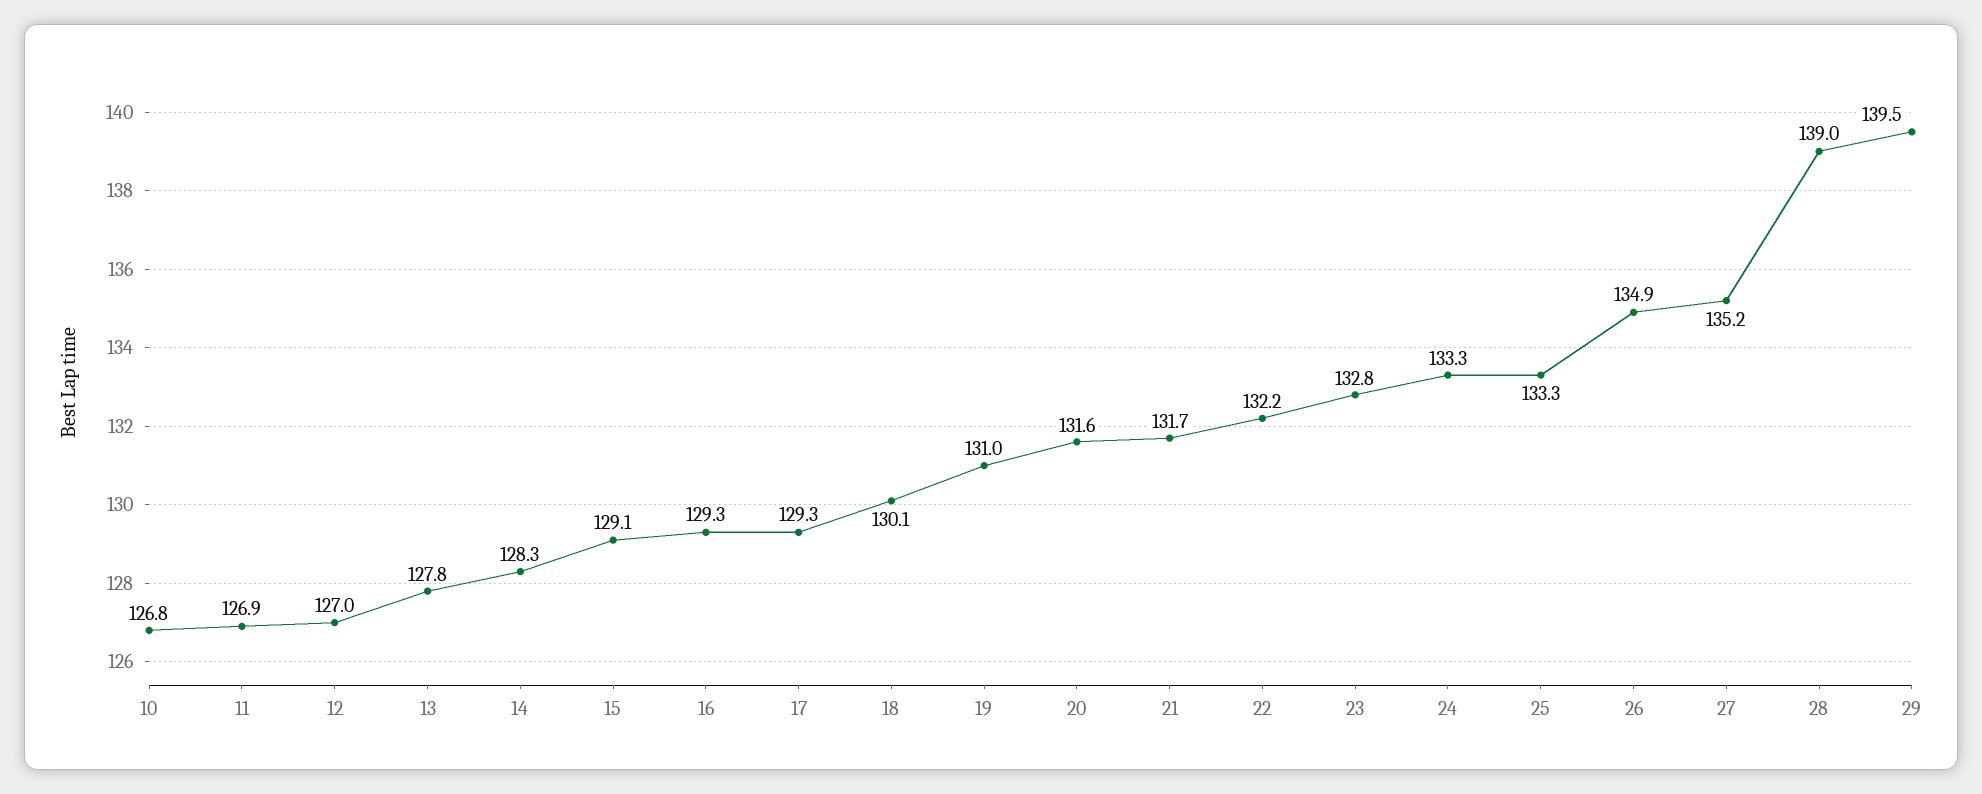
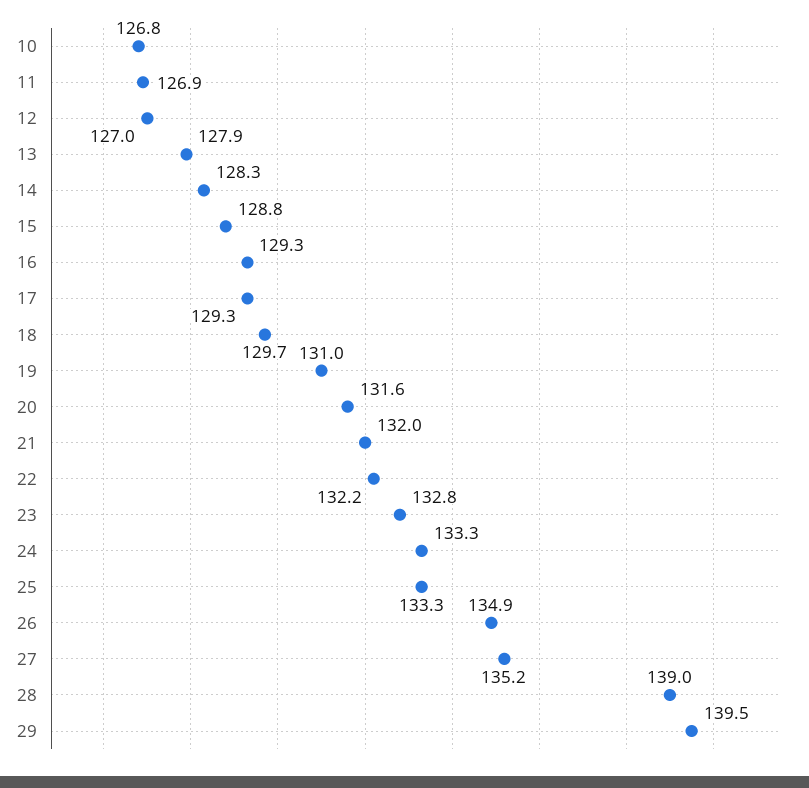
13: 127.8 -> 127.9
15: 129.1 -> 128.8
18: 130.1 -> 129.7
21: 131.7 -> 132

